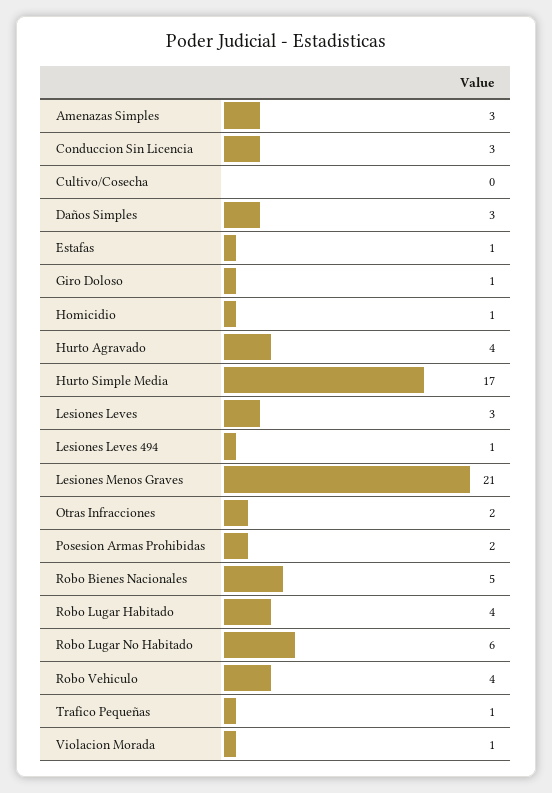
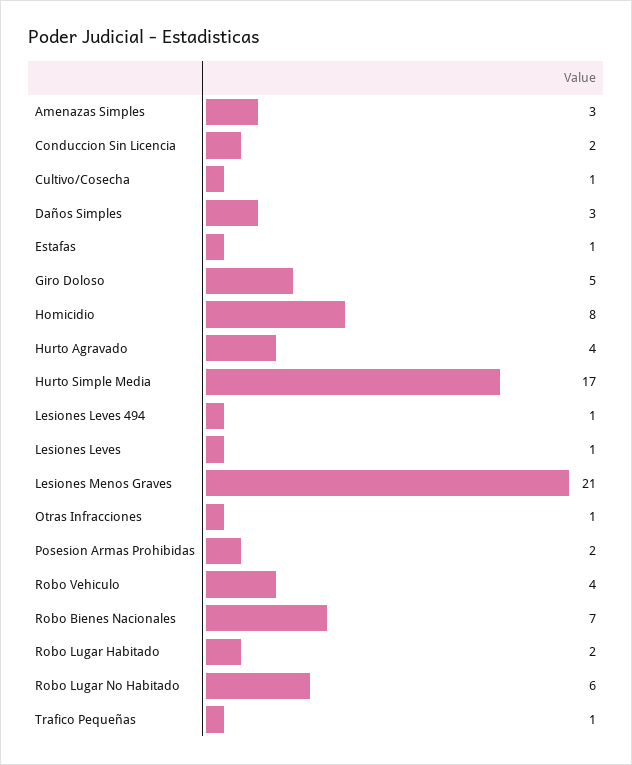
Conduccion Sin Licencia: 3 -> 2
Cultivo/Cosecha: 0 -> 1
Giro Doloso: 1 -> 5
Homicidio: 1 -> 8
Lesiones Leves: 3 -> 1
Otras Infracciones: 2 -> 1
Robo Bienes Nacionales: 5 -> 7
Robo Lugar Habitado: 4 -> 2
Violacion Morada: 1 -> none

